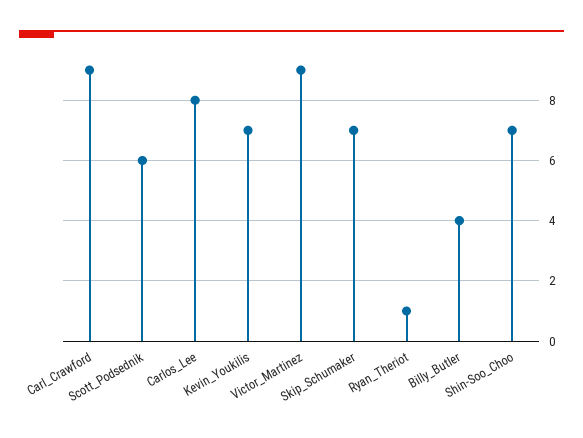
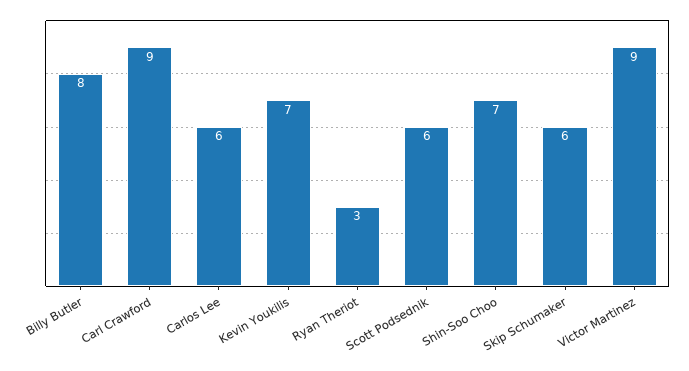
Carlos_Lee: 8 -> 6
Skip_Schumaker: 7 -> 6
Ryan_Theriot: 1 -> 3
Billy_Butler: 4 -> 8

